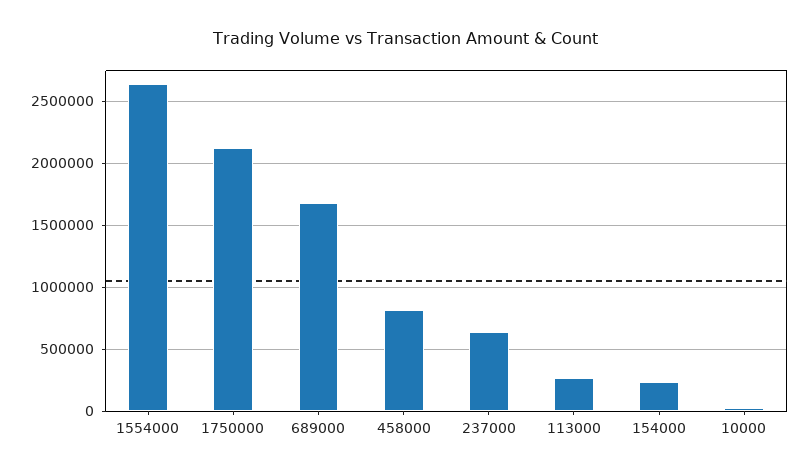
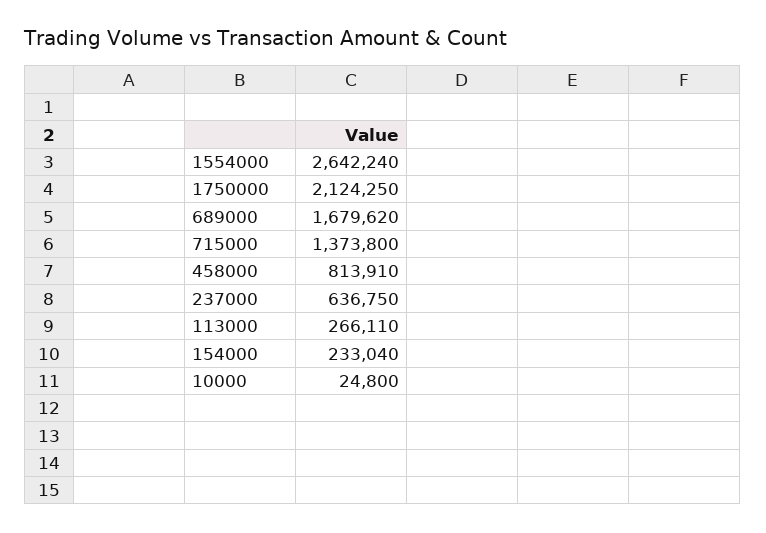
715000: none -> 1373800

